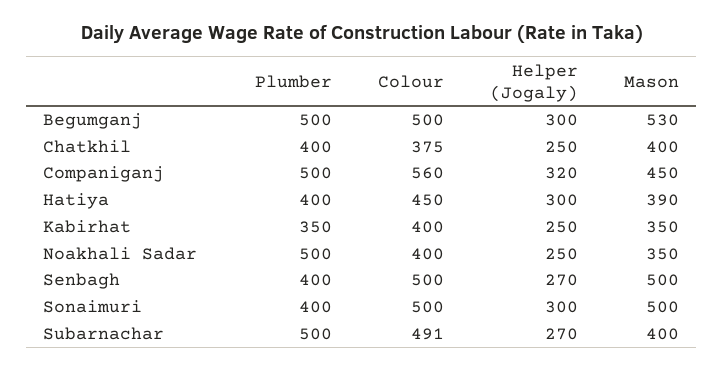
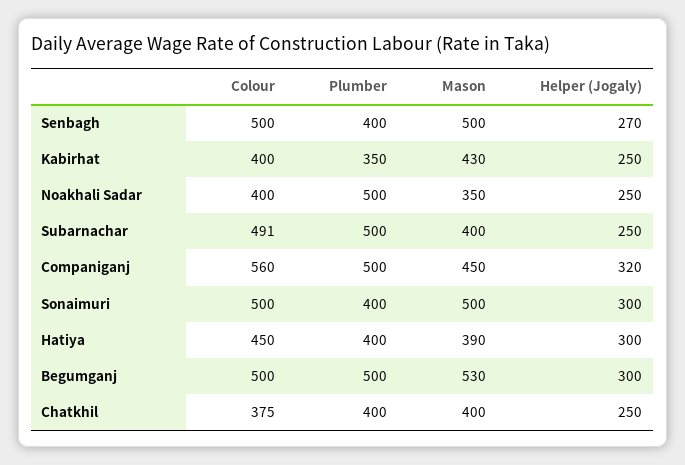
Mason, Kabirhat: 350 -> 430
Helper (Jogaly), Subarnachar: 270 -> 250

